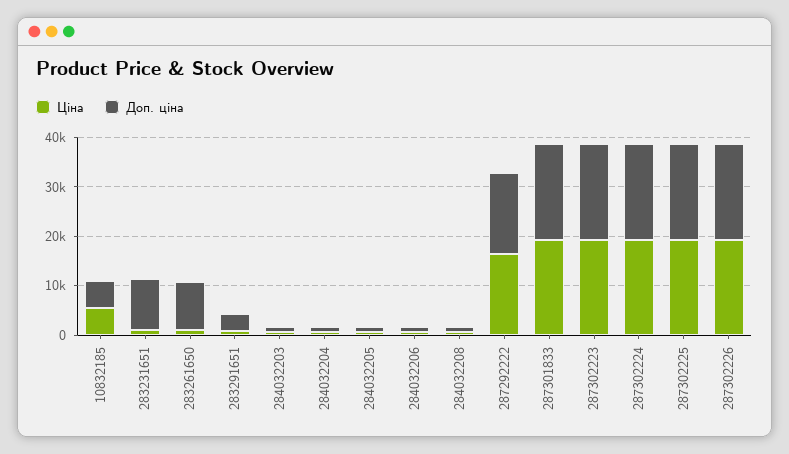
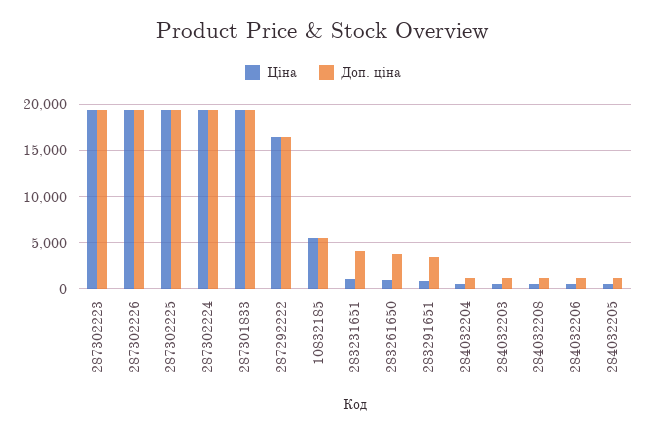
Доп. ціна, 283231651: 10000 -> 4000
Доп. ціна, 283261650: 10000 -> 4000

